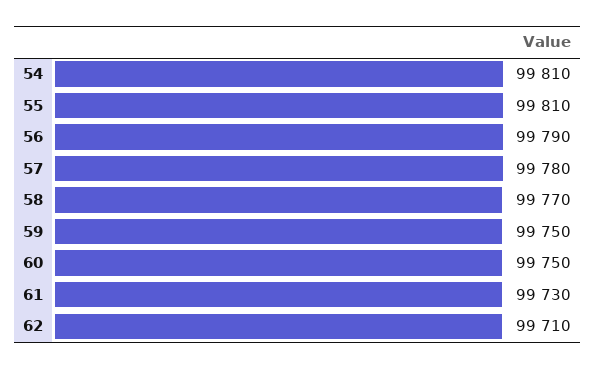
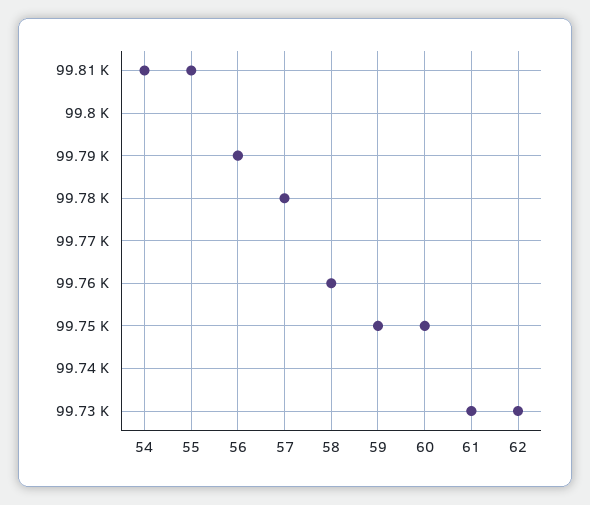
58: 99770 -> 99760
62: 99710 -> 99730

